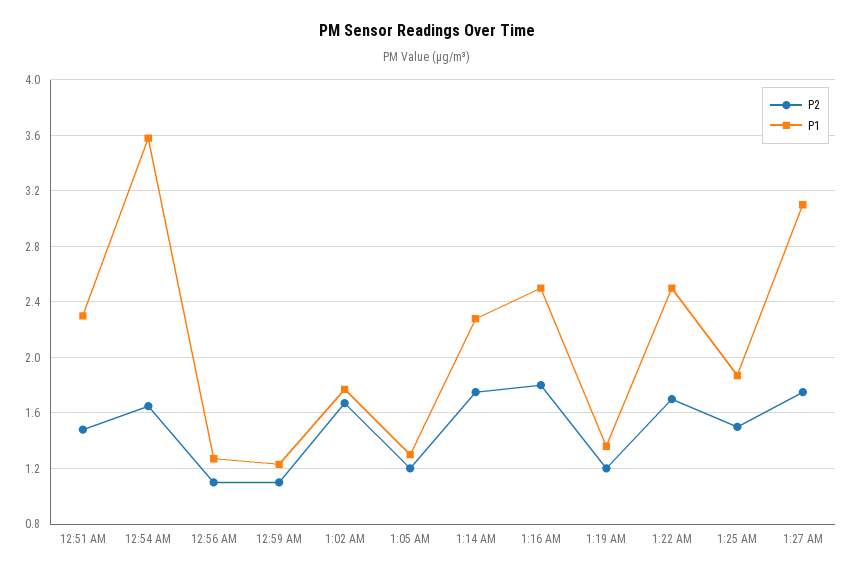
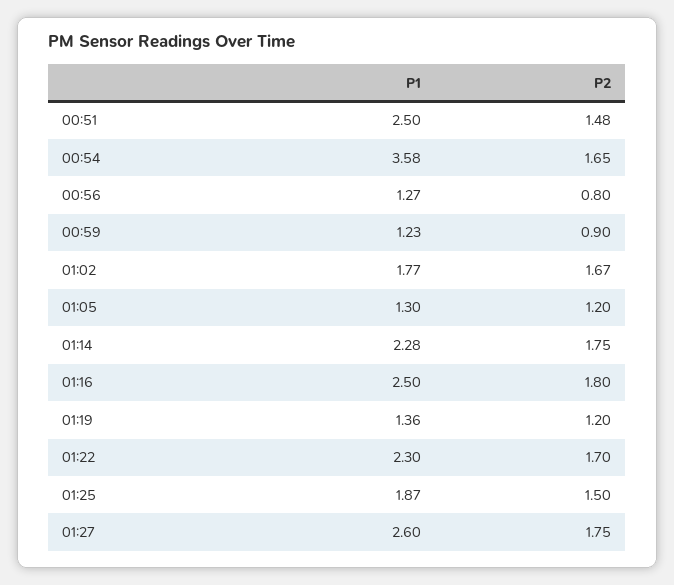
P1, 12:51 AM: 2.3 -> 2.5
P2, 12:56 AM: 1.1 -> 0.8
P2, 12:59 AM: 1.1 -> 0.9
P1, 1:22 AM: 2.5 -> 2.3
P1, 1:27 AM: 3.1 -> 2.6

